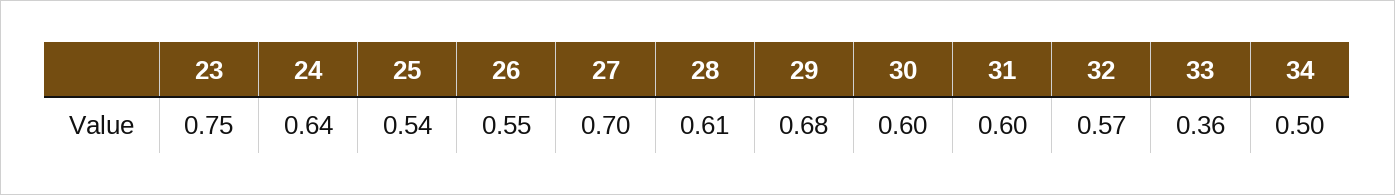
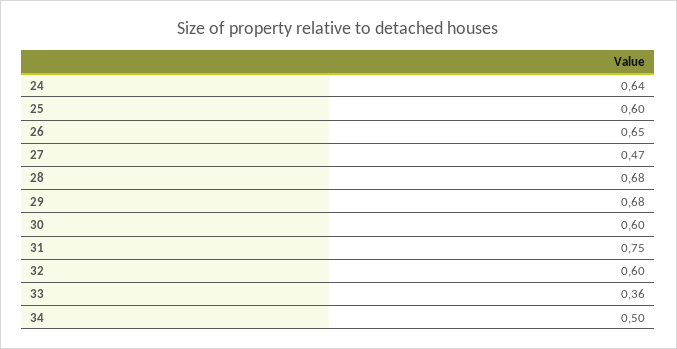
23: 0.75 -> none
25: 0.54 -> 0.6
26: 0.55 -> 0.65
27: 0.7 -> 0.47
28: 0.61 -> 0.68
31: 0.6 -> 0.75
32: 0.57 -> 0.6

